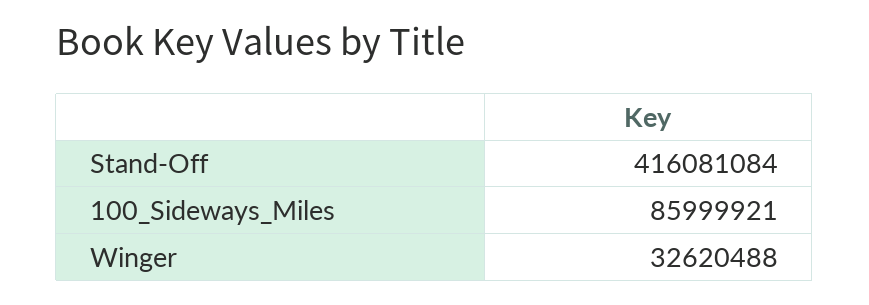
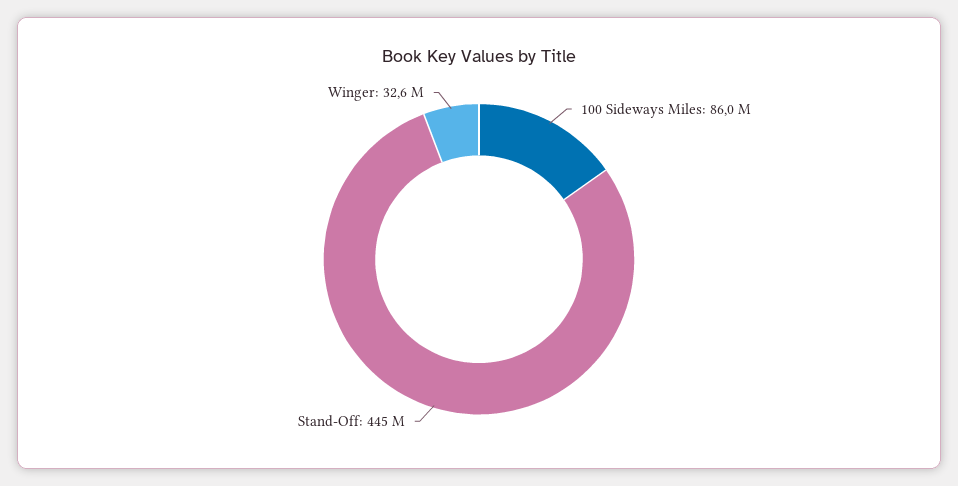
Stand-Off: 416081084 -> 445000000

